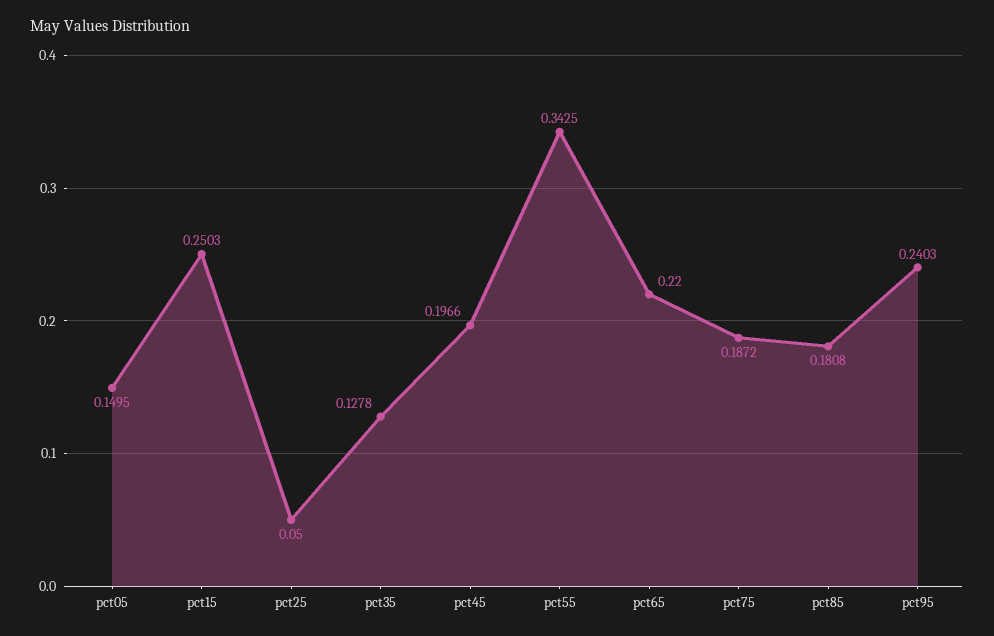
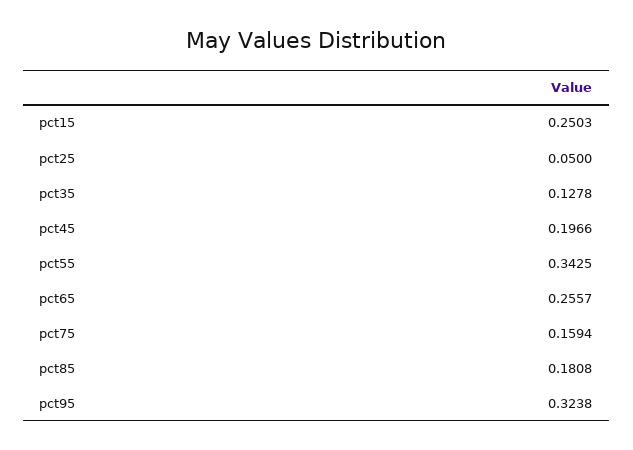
pct05: 0.1495 -> none
pct65: 0.22 -> 0.2557
pct75: 0.1872 -> 0.1594
pct95: 0.2403 -> 0.3238

